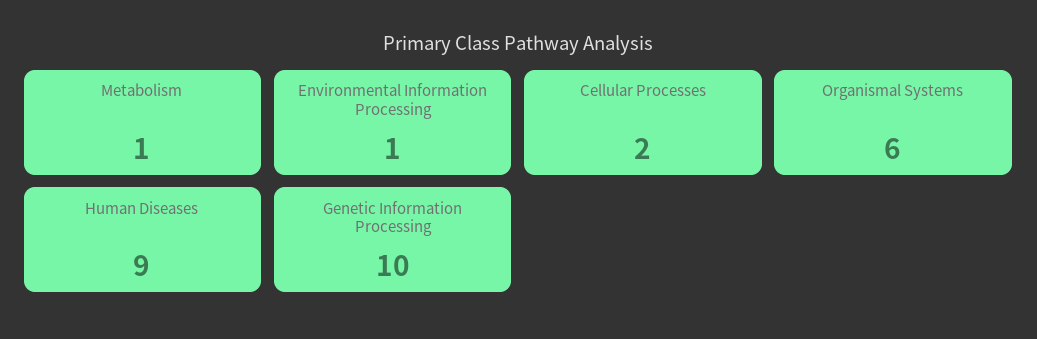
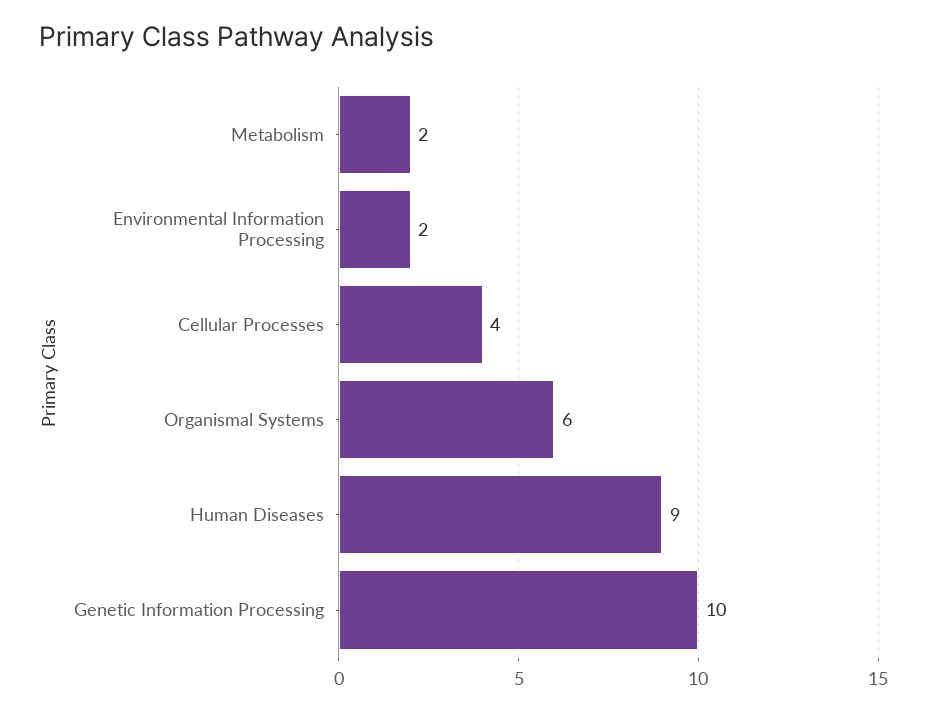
Metabolism: 1 -> 2
Environmental Information Processing: 1 -> 2
Cellular Processes: 2 -> 4

